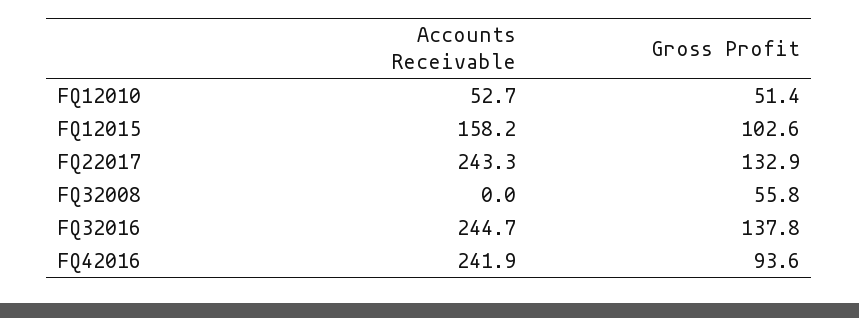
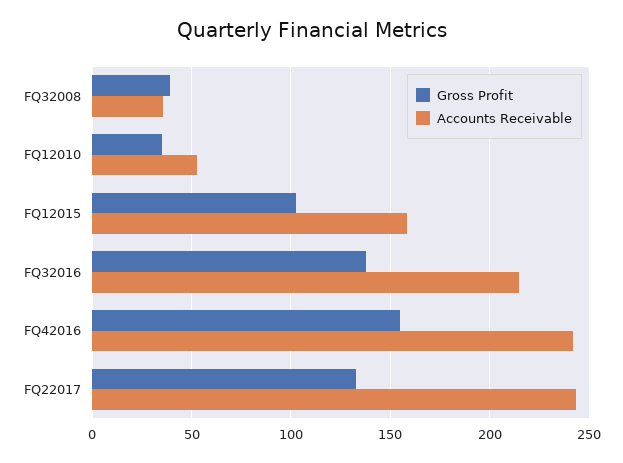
Gross Profit, FQ12010: 51.4 -> 35
Accounts Receivable, FQ32008: 0 -> 35
Gross Profit, FQ32008: 55.8 -> 40
Accounts Receivable, FQ32016: 244.7 -> 215
Gross Profit, FQ42016: 93.6 -> 155

